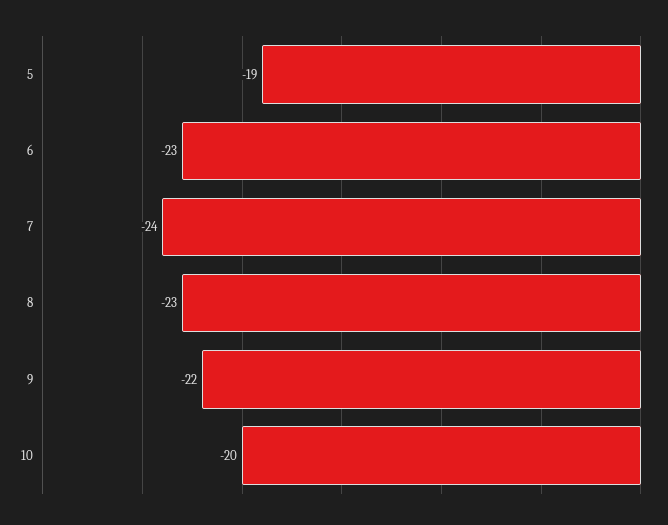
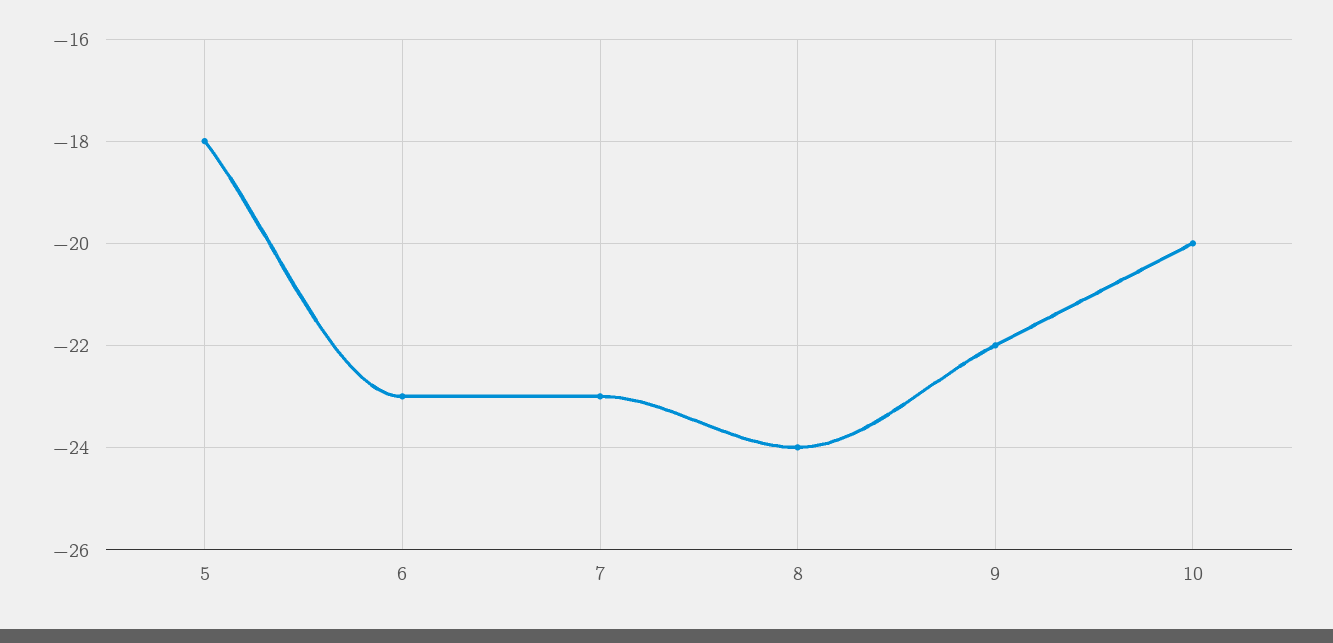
5: -19 -> -18
7: -24 -> -23
8: -23 -> -24

